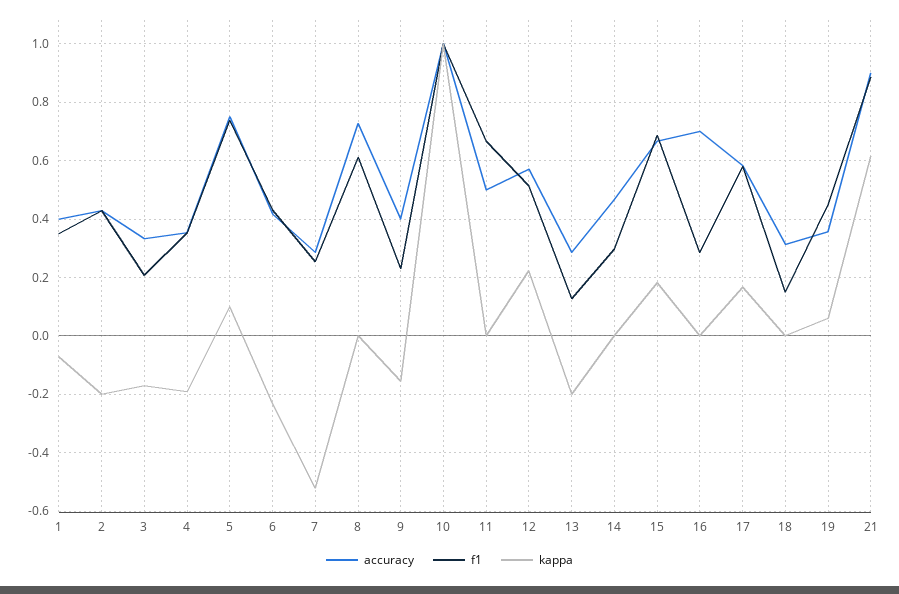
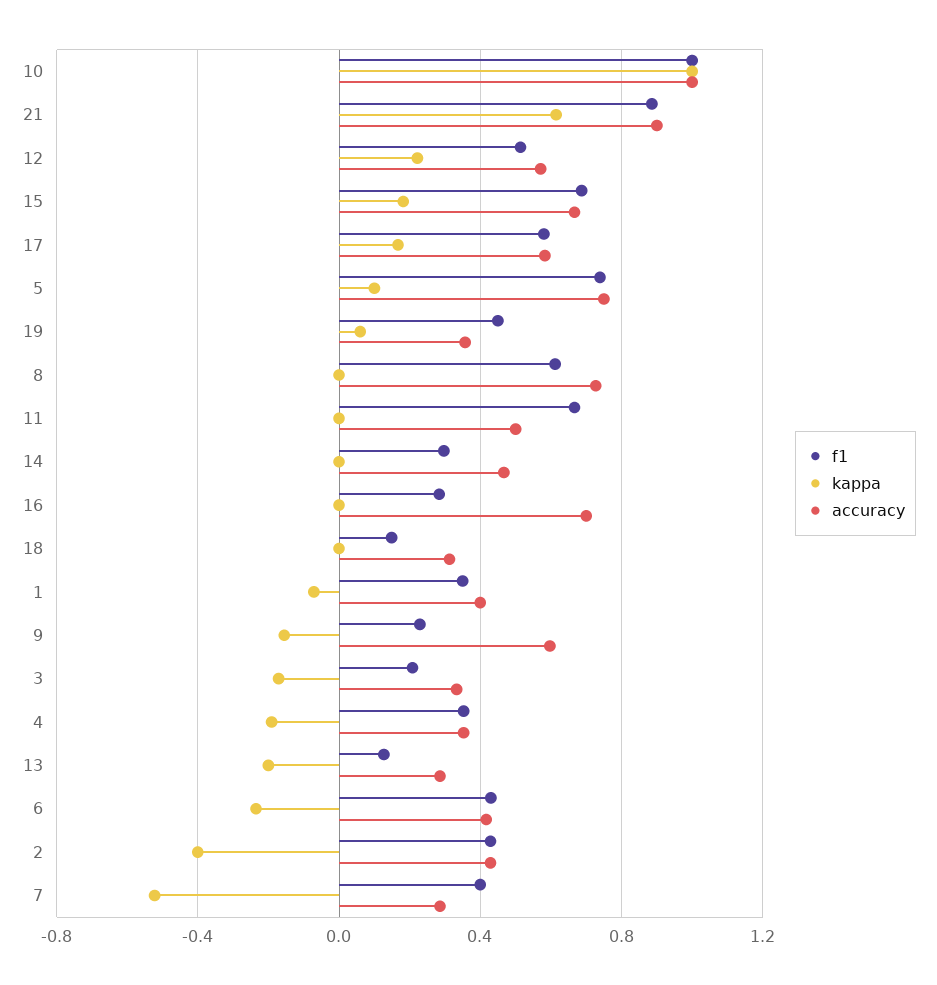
kappa, 2: -0.2 -> -0.4
f1, 7: 0.25 -> 0.4
accuracy, 9: 0.4 -> 0.6

